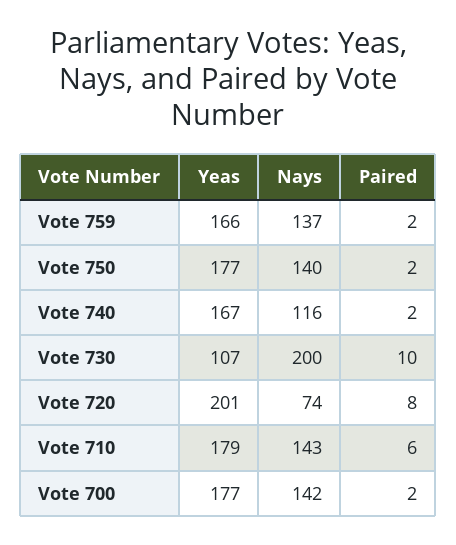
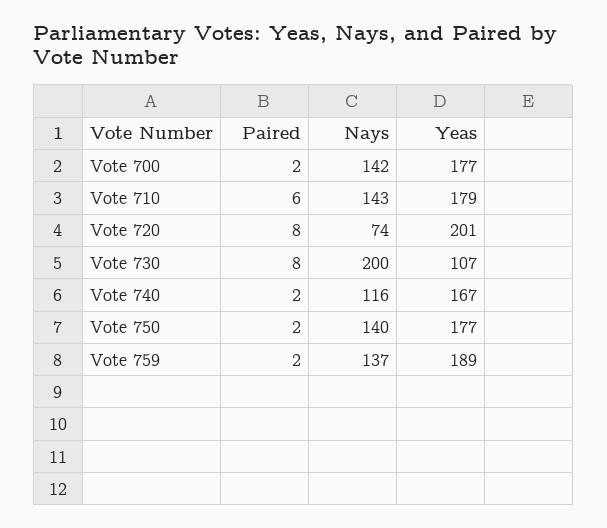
Yeas, Vote 759: 166 -> 189
Paired, Vote 730: 10 -> 8

